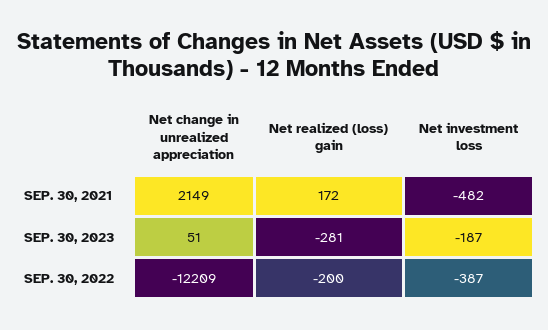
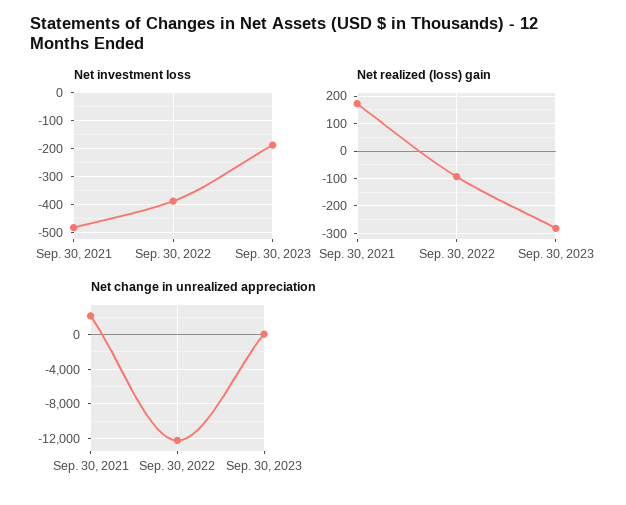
Net realized (loss) gain, SEP. 30, 2022: -200 -> -100

